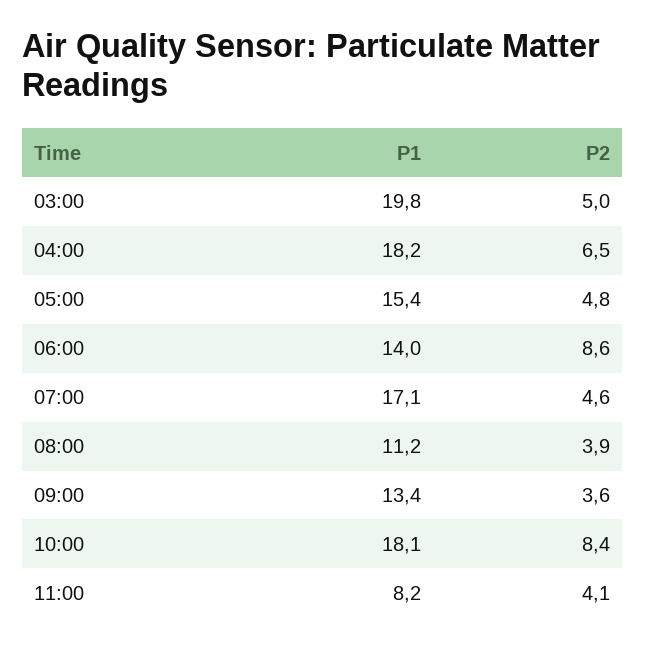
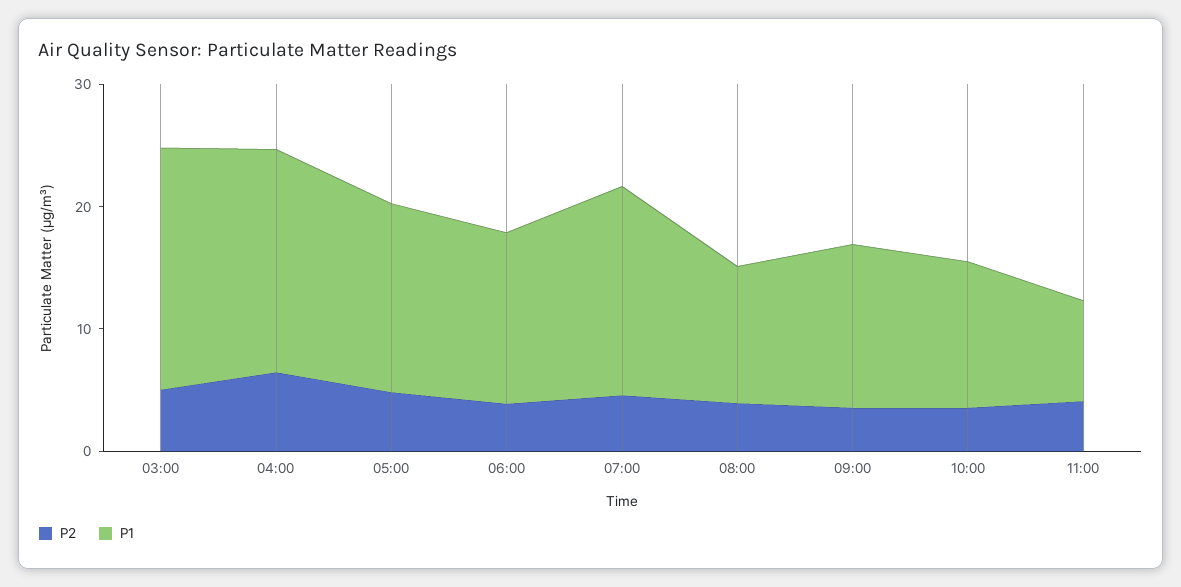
P2, 06:00: 8.6 -> 4
P1, 10:00: 18.1 -> 12
P2, 10:00: 8.4 -> 4

